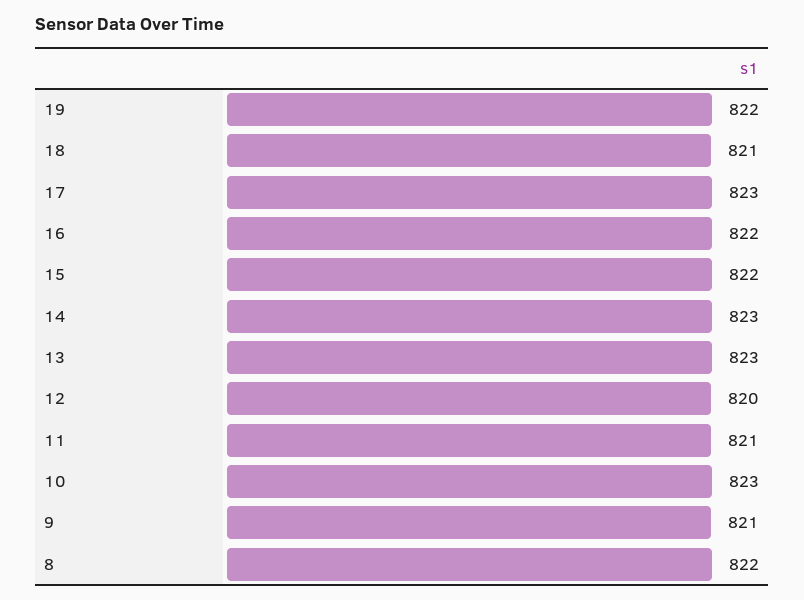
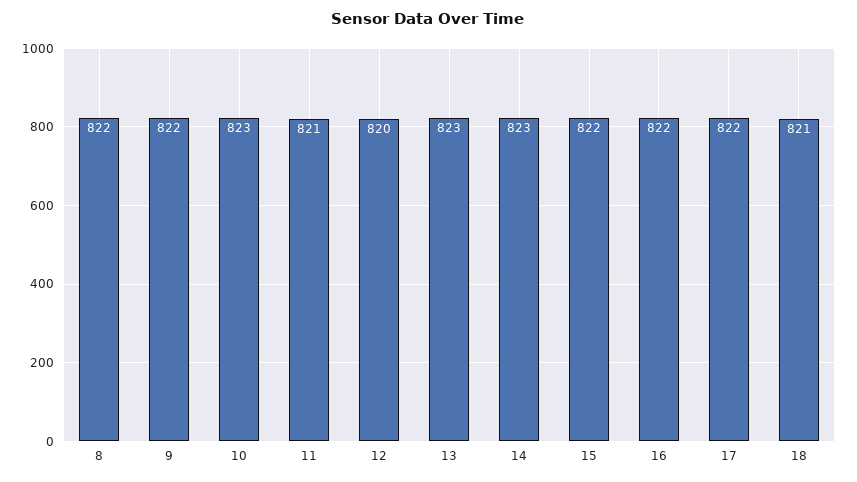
19: 822 -> none
17: 823 -> 822
9: 821 -> 822

